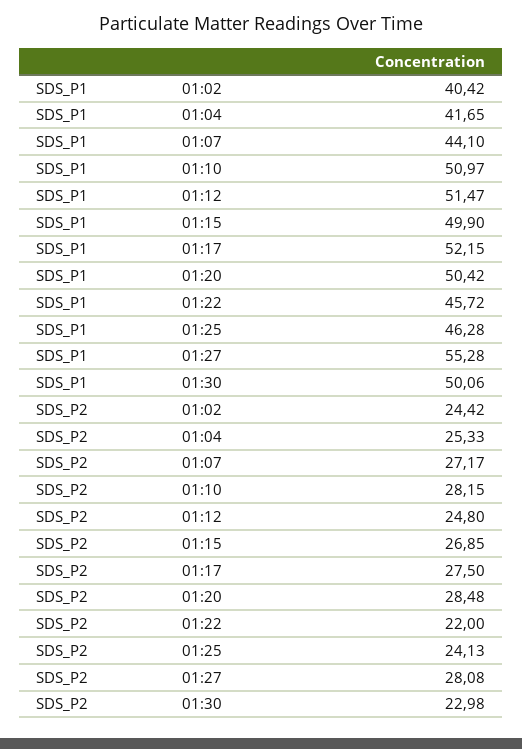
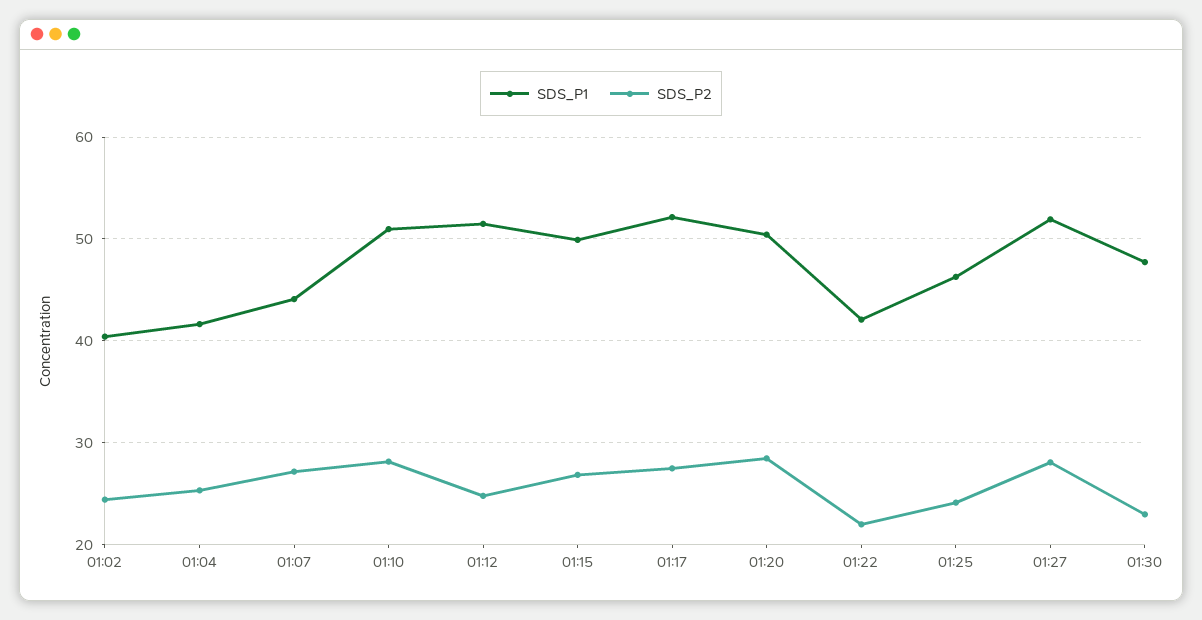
SDS_P1, 01:22: 45.72 -> 42
SDS_P1, 01:27: 55.28 -> 52
SDS_P1, 01:30: 50.06 -> 48

